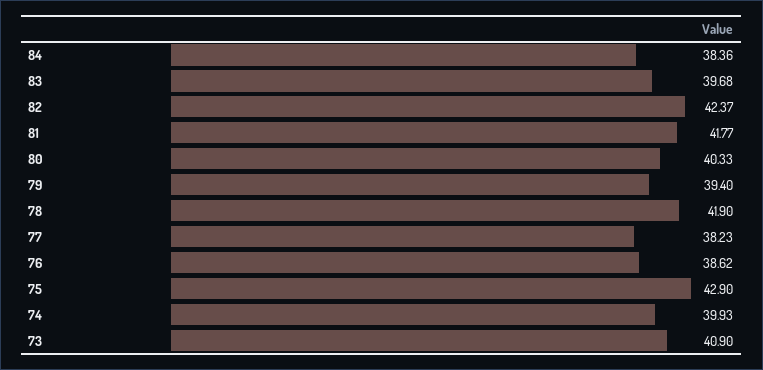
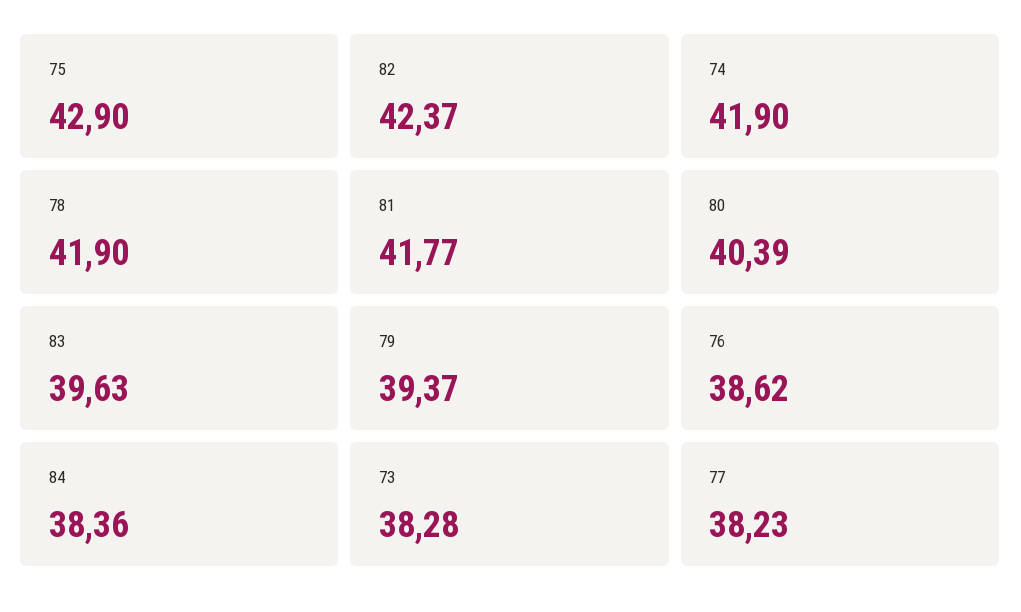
83: 39.68 -> 39.63
80: 40.33 -> 40.39
79: 39.4 -> 39.37
74: 39.93 -> 41.9
73: 40.9 -> 38.28

